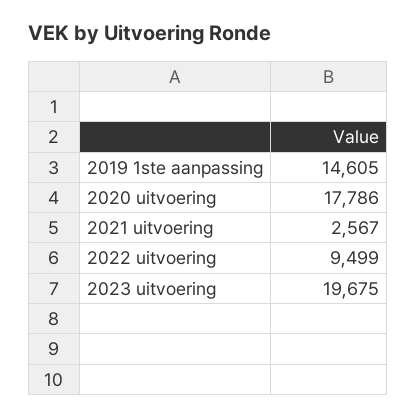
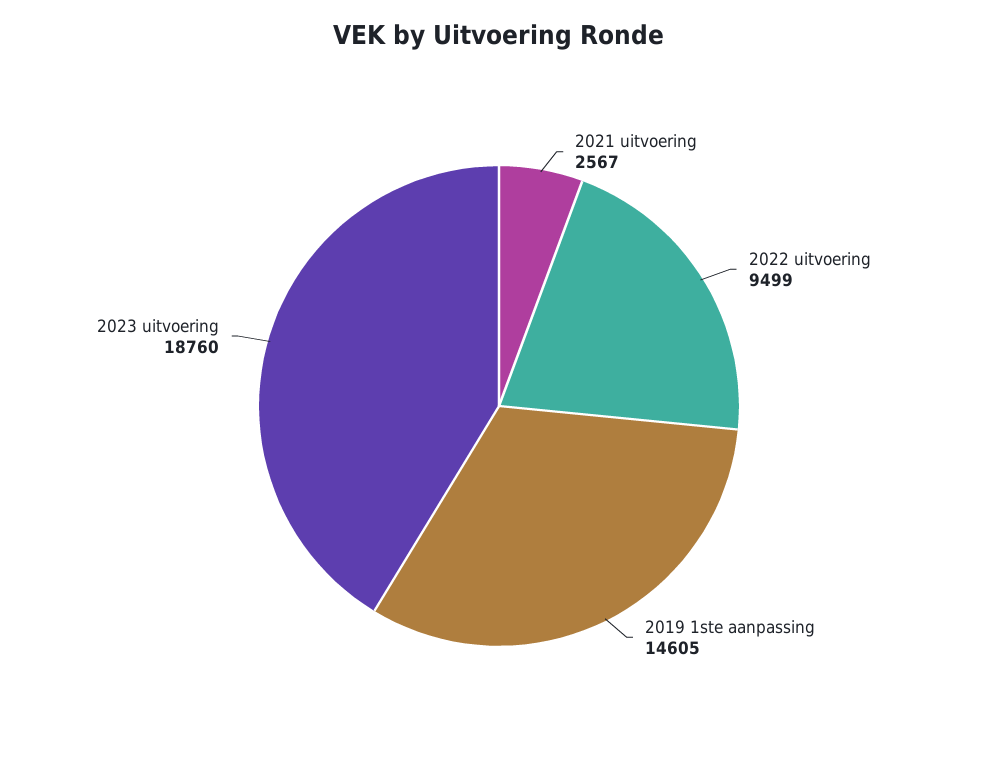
2020 uitvoering: 17786 -> none
2023 uitvoering: 19675 -> 18760

